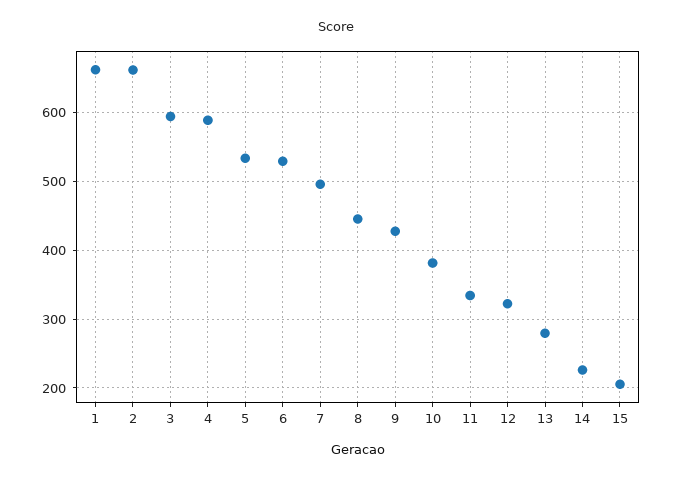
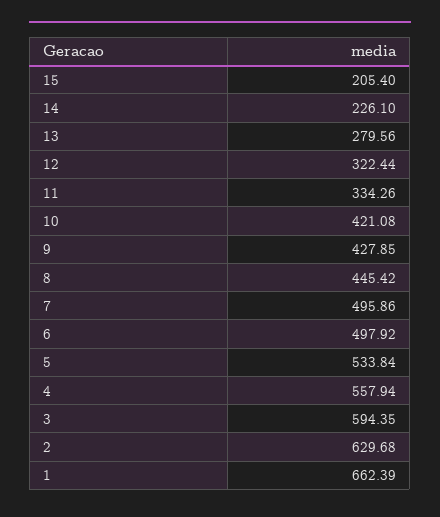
2: 660 -> 629.68
4: 590 -> 557.94
6: 530 -> 497.92
10: 380 -> 421.08

